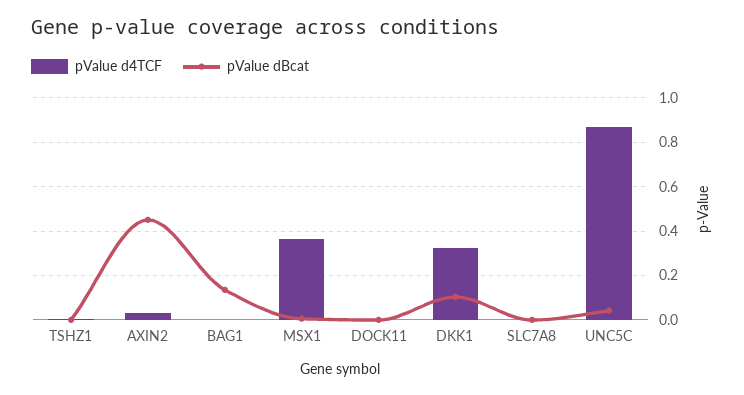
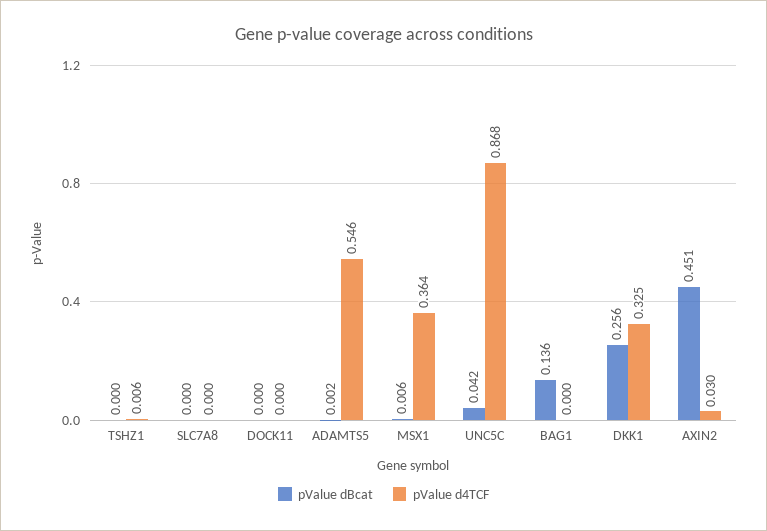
pValue dBcat, DKK1: 0.1 -> 0.256
pValue dBcat, ADAMTS5: none -> 0.002
pValue d4TCF, ADAMTS5: none -> 0.546

